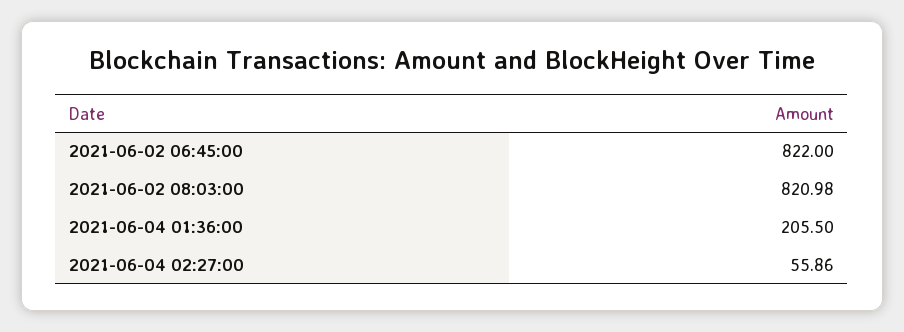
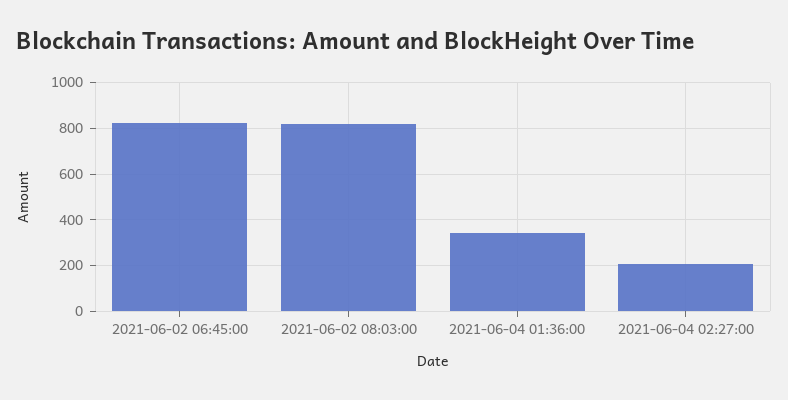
2021-06-04 01:36:00: 205.5 -> 350
2021-06-04 02:27:00: 55.86 -> 200

